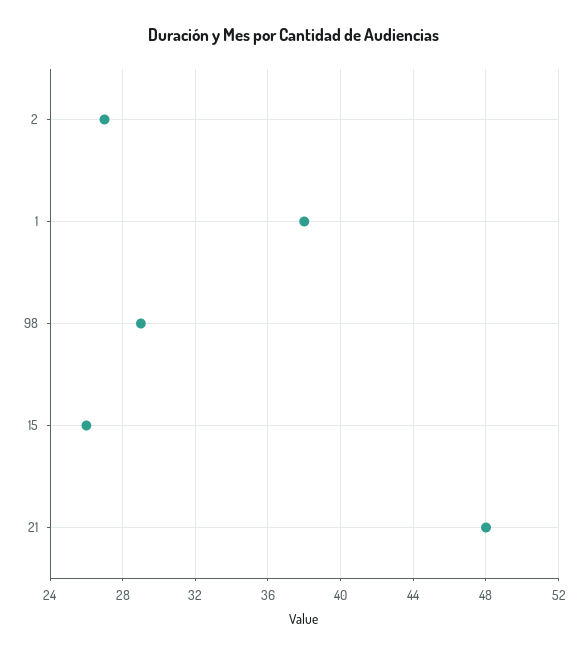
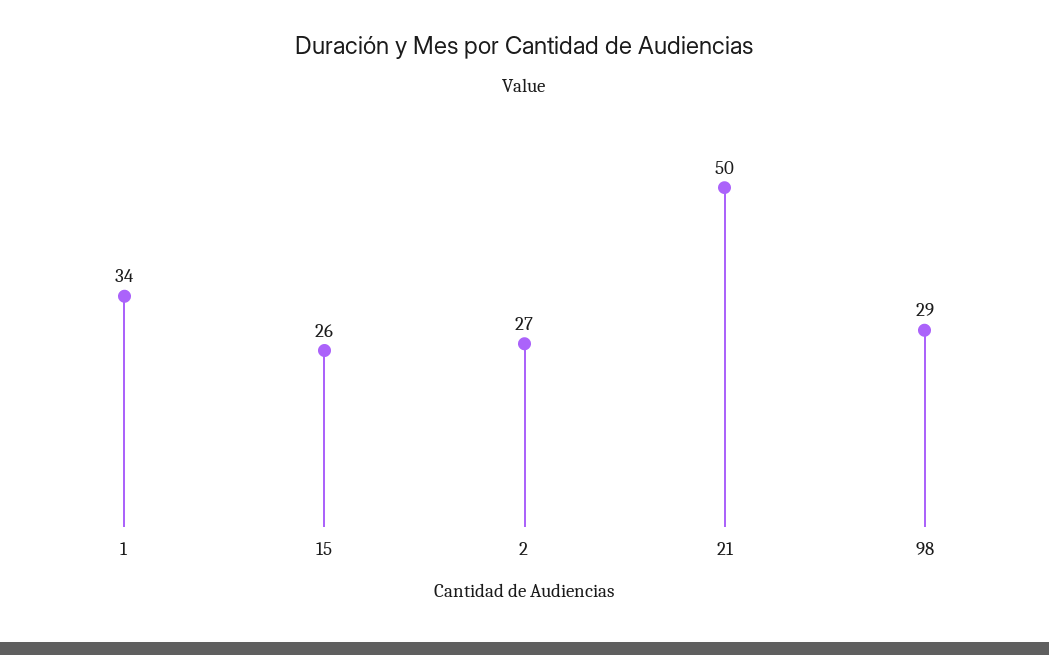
1: 38 -> 34
21: 48 -> 50

